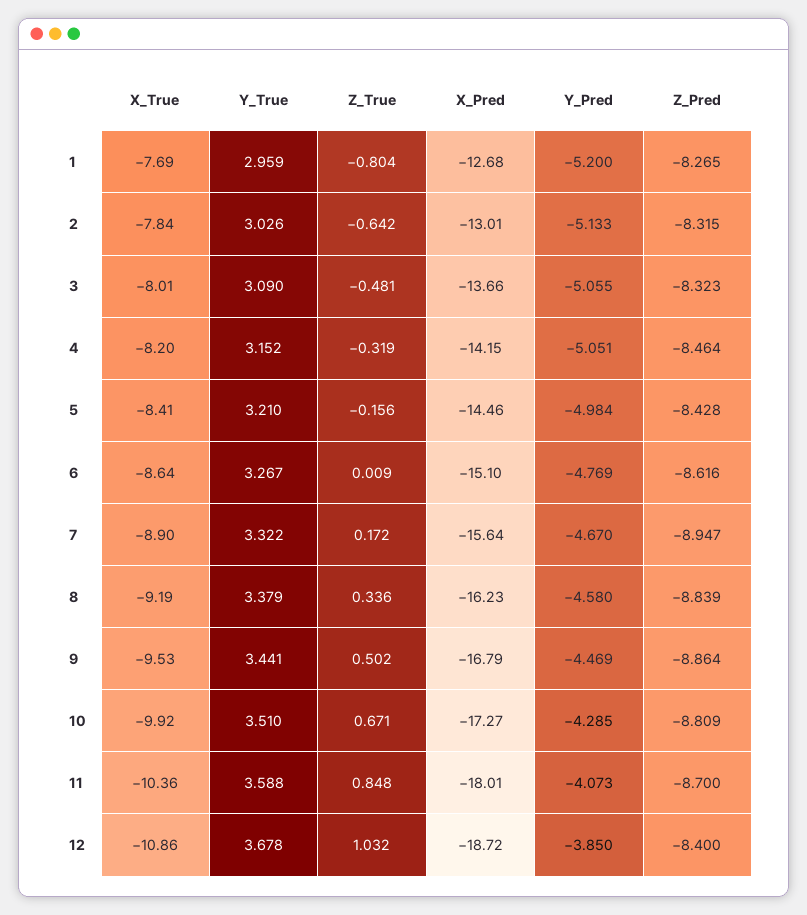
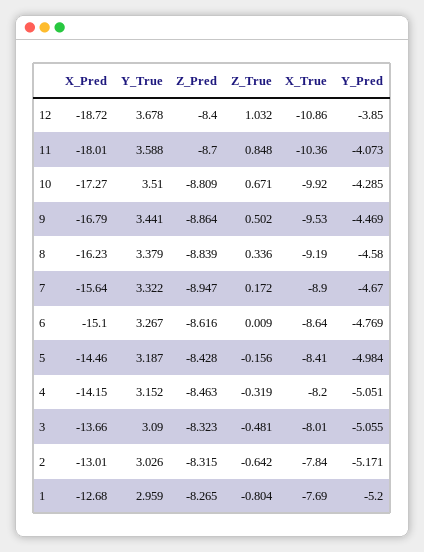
Y_Pred, 2: -5.133 -> -5.171
Z_Pred, 4: -8.464 -> -8.463
Y_True, 5: 3.21 -> 3.187

